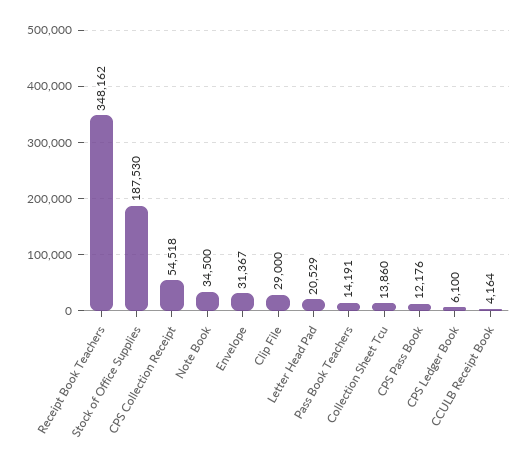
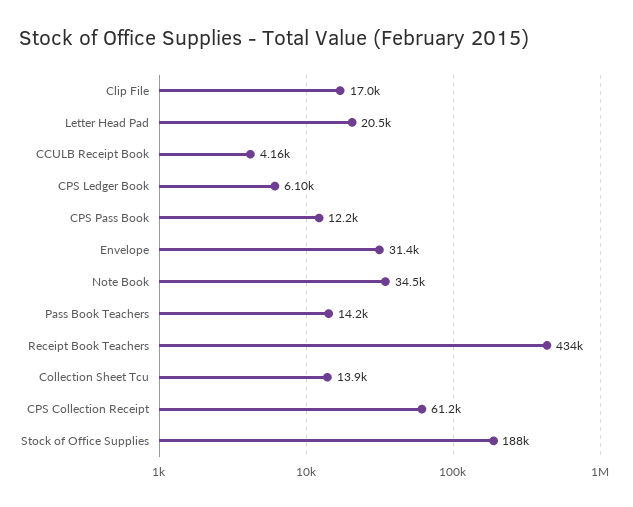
Receipt Book Teachers: 348162 -> 434000
CPS Collection Receipt: 54518 -> 61200
Clip File: 29000 -> 17000

